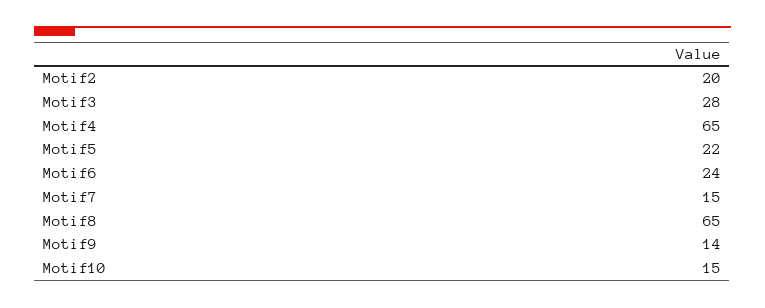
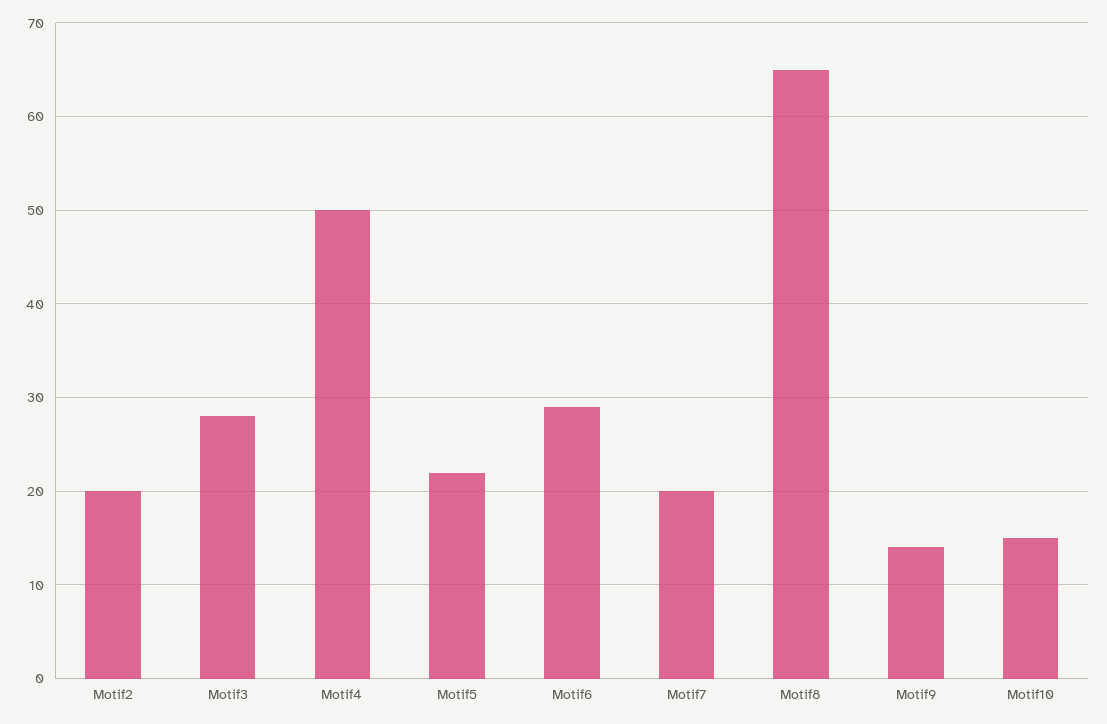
Motif4: 65 -> 50
Motif6: 24 -> 29
Motif7: 15 -> 20

